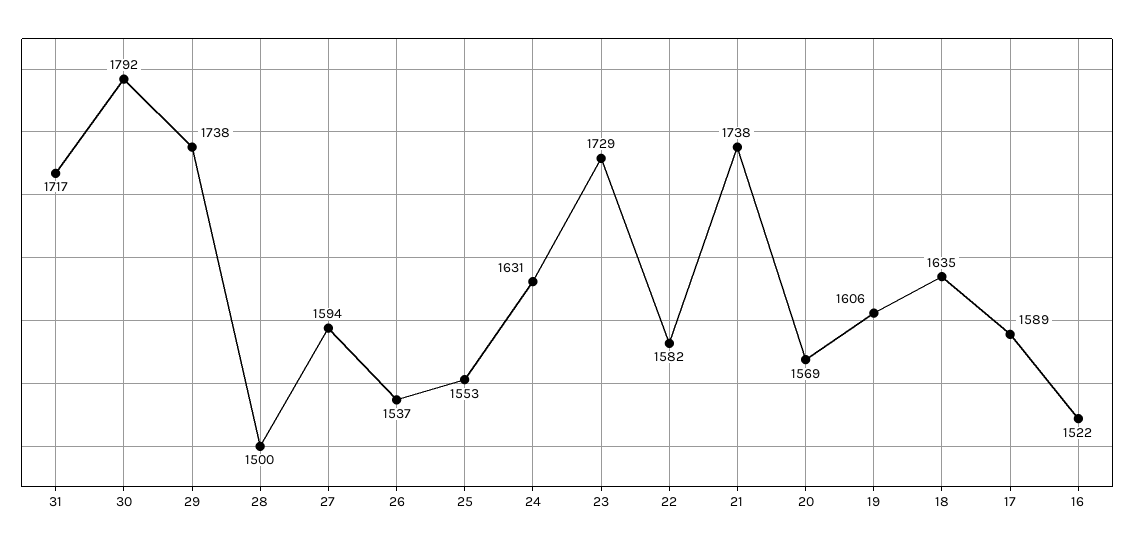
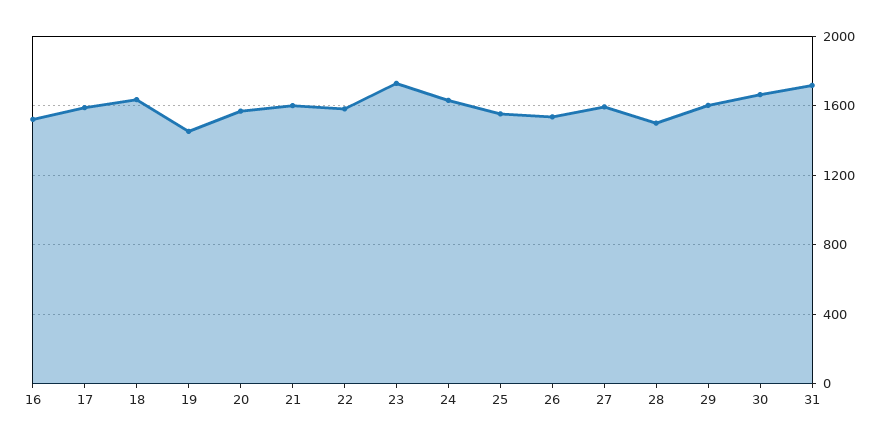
30: 1792 -> 1650
29: 1738 -> 1600
21: 1738 -> 1600
19: 1606 -> 1450

